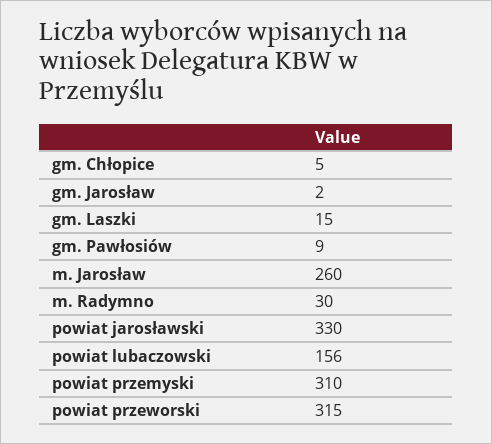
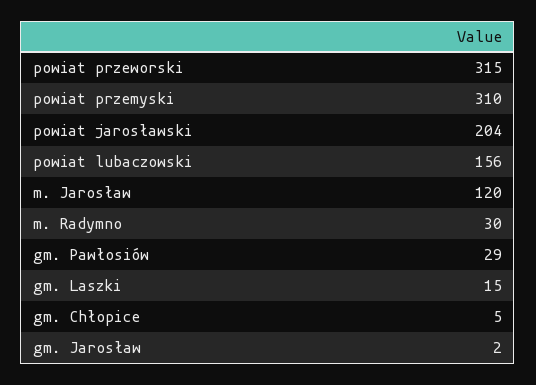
gm. Pawłosiów: 9 -> 29
m. Jarosław: 260 -> 120
powiat jarosławski: 330 -> 204

